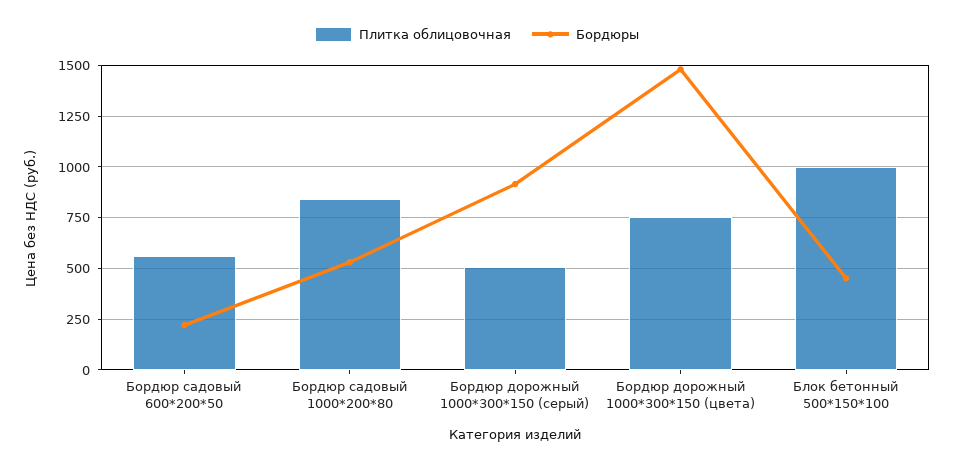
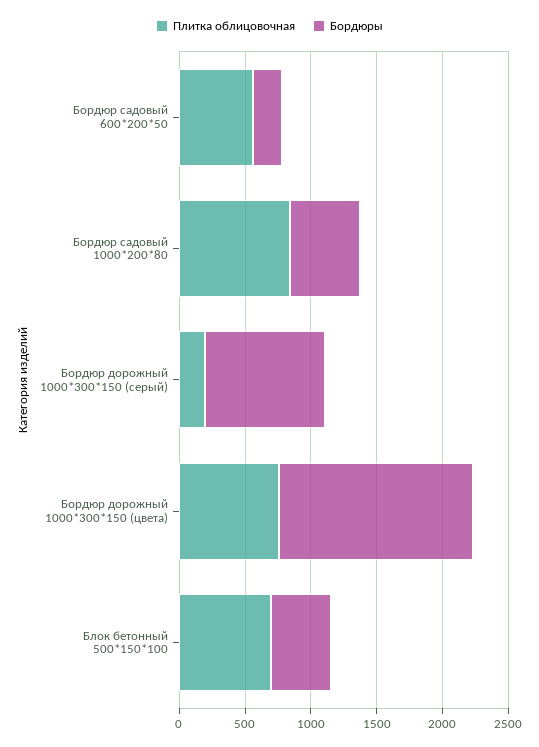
Плитка облицовочная, Бордюр дорожный 1000*300*150 (серый): 500 -> 200
Плитка облицовочная, Блок бетонный 500*150*100: 1000 -> 700

